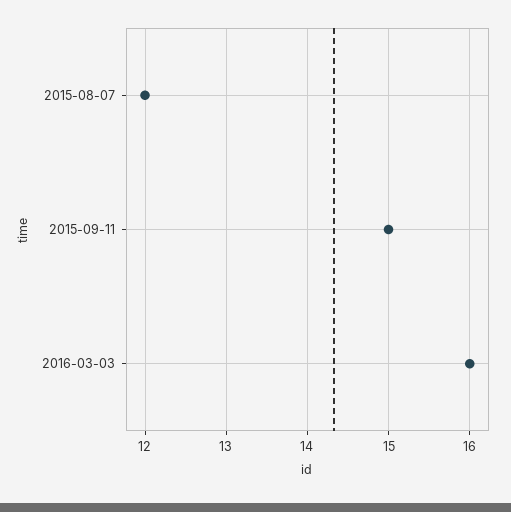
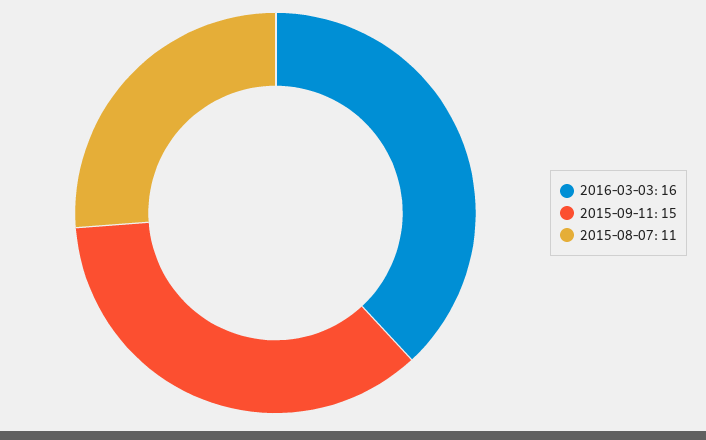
2015-08-07: 12 -> 11

